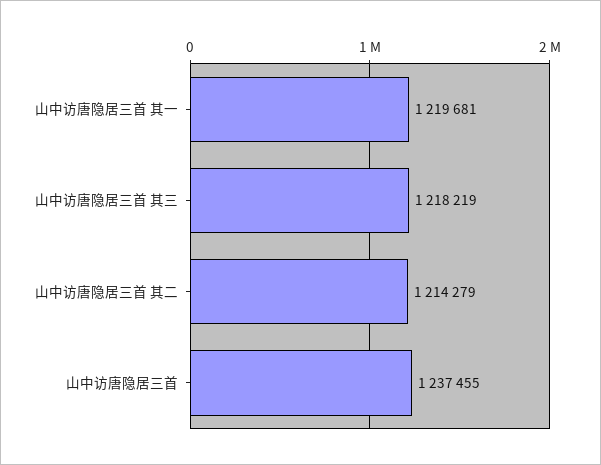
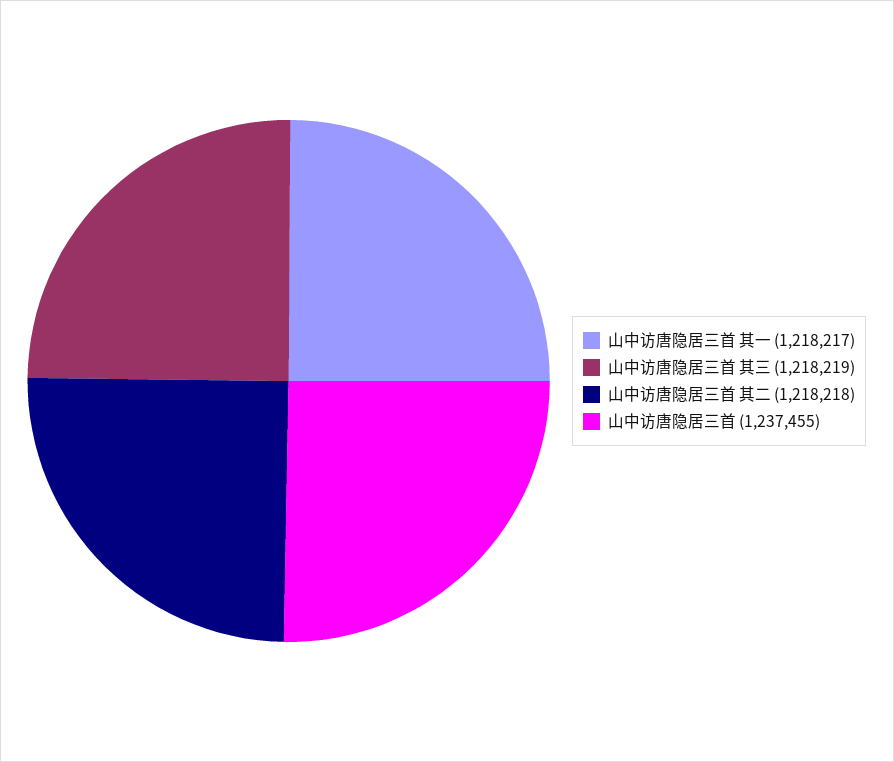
山中访唐隐居三首 其一: 1219681 -> 1218217
山中访唐隐居三首 其二: 1214279 -> 1218218

